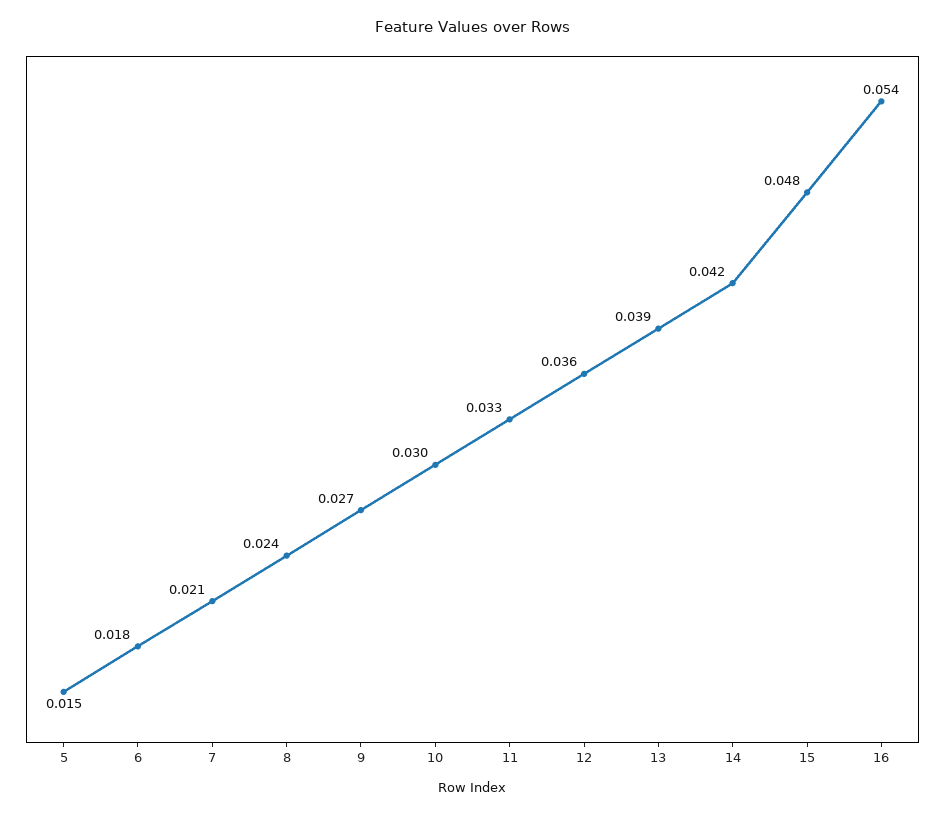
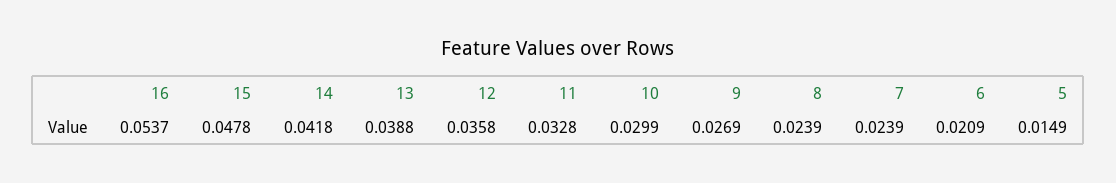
6: 0.018 -> 0.0209
7: 0.021 -> 0.0239

